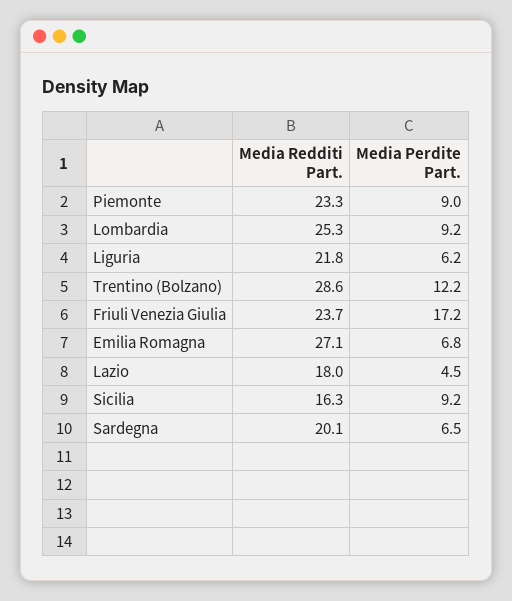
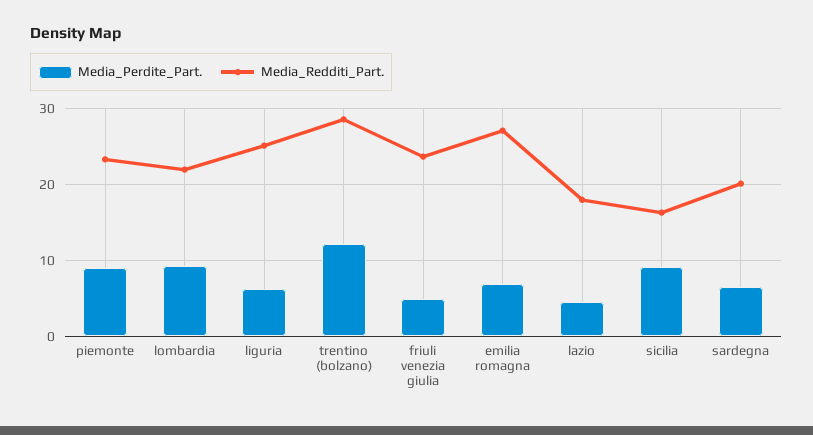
Media Redditi Part., Lombardia: 25.3 -> 22
Media Redditi Part., Liguria: 21.8 -> 25
Media Perdite Part., Friuli Venezia Giulia: 17.2 -> 5

